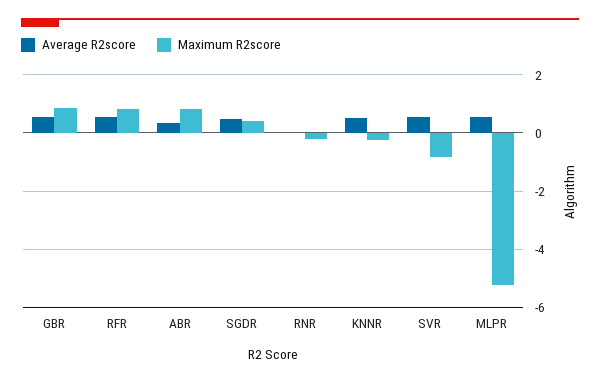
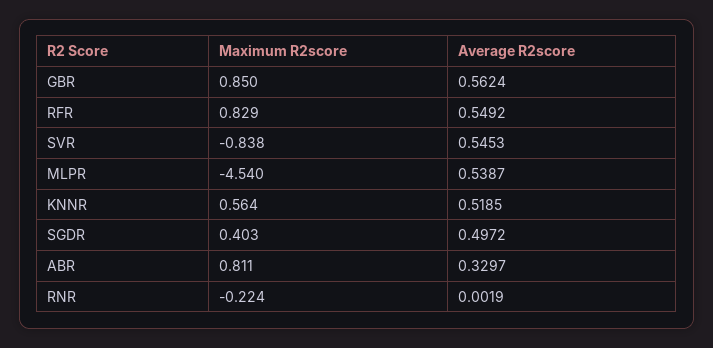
Maximum R2score, KNNR: -0.25 -> 0.564
Maximum R2score, MLPR: -5.25 -> -4.54

